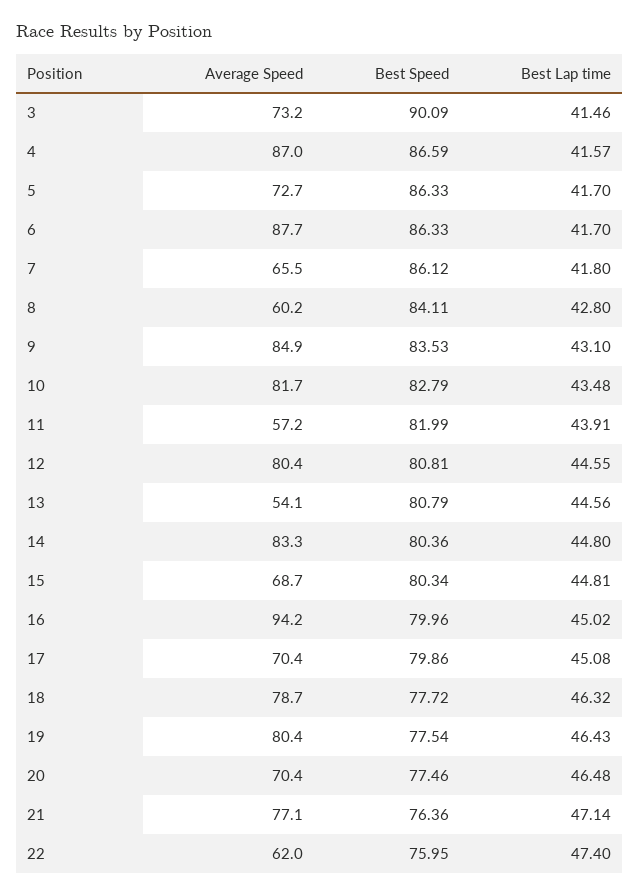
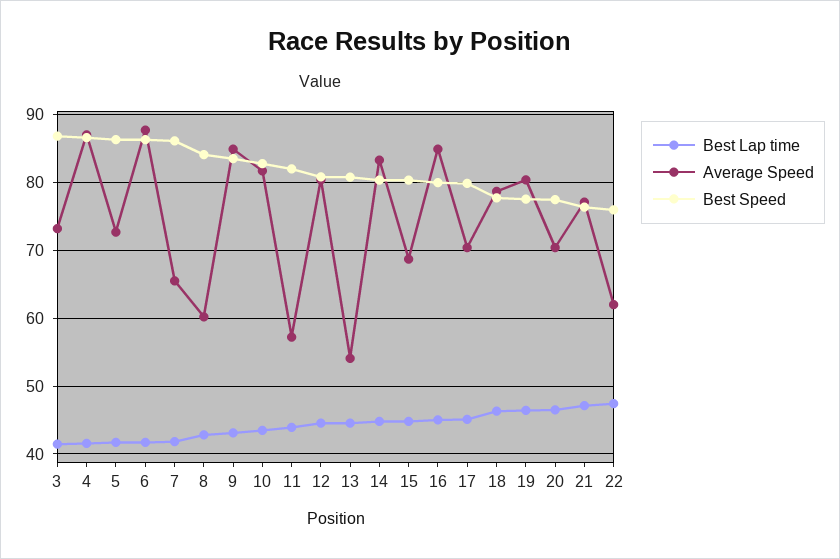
Best Speed, 3: 90.09 -> 87
Average Speed, 16: 94.2 -> 85

